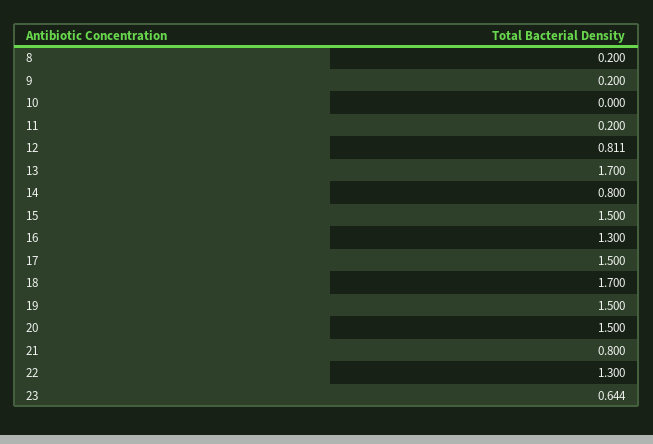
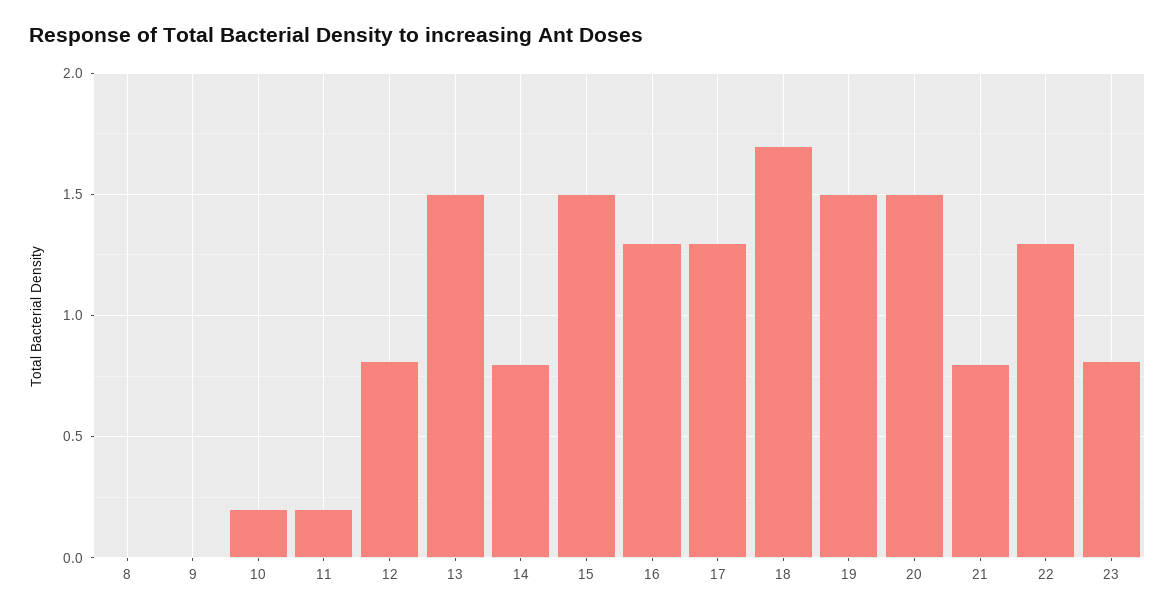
8: 0.2 -> 0
9: 0.2 -> 0
10: 0 -> 0.2
13: 1.7 -> 1.5
17: 1.5 -> 1.3
23: 0.644 -> 0.8

